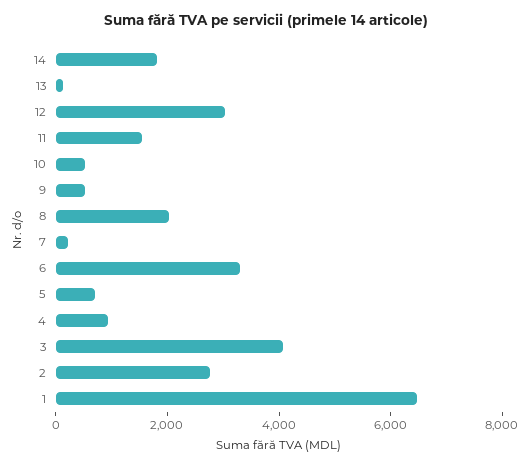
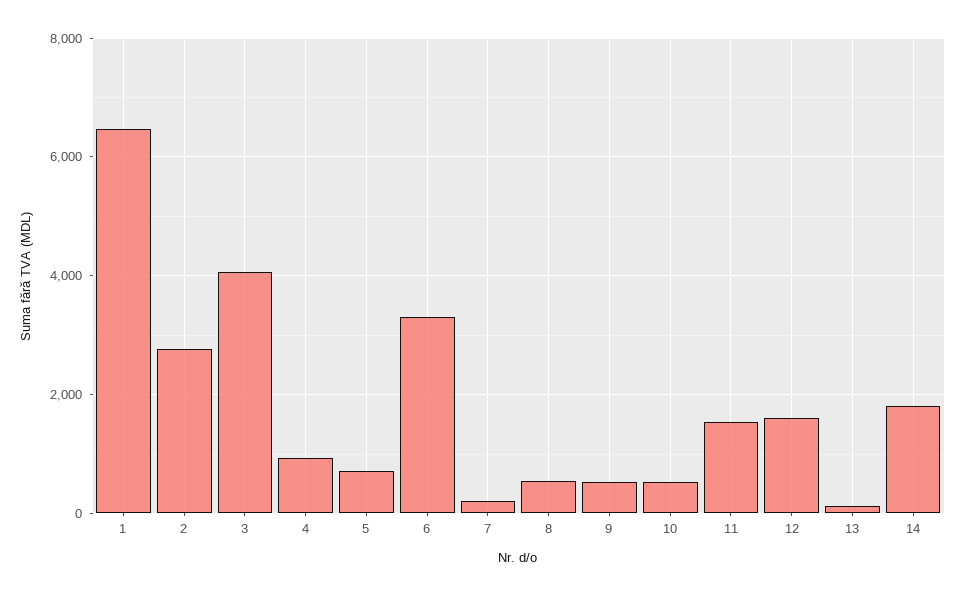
12: 3000 -> 1600
8: 2000 -> 600

